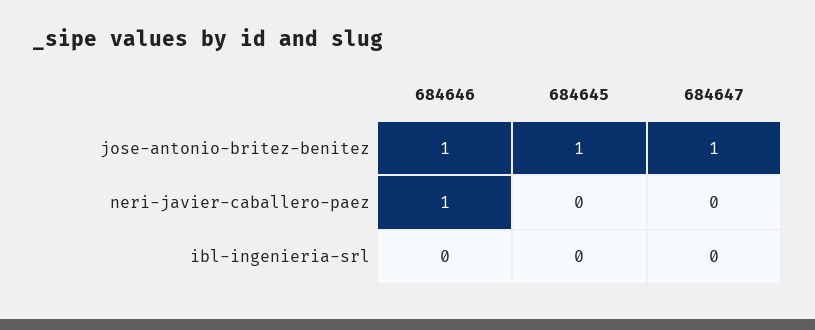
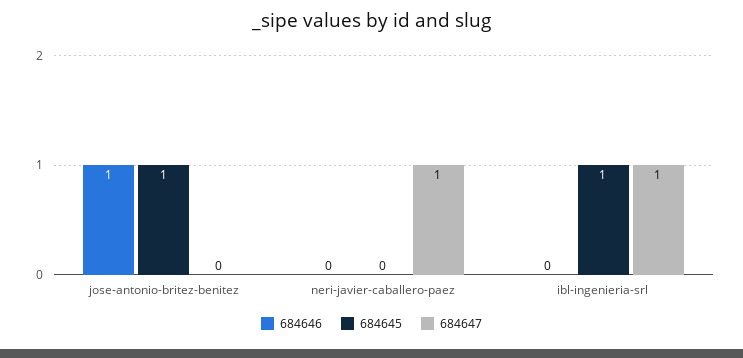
684647, jose-antonio-britez-benitez: 1 -> 0
684646, neri-javier-caballero-paez: 1 -> 0
684647, neri-javier-caballero-paez: 0 -> 1
684645, ibl-ingenieria-srl: 0 -> 1
684647, ibl-ingenieria-srl: 0 -> 1

